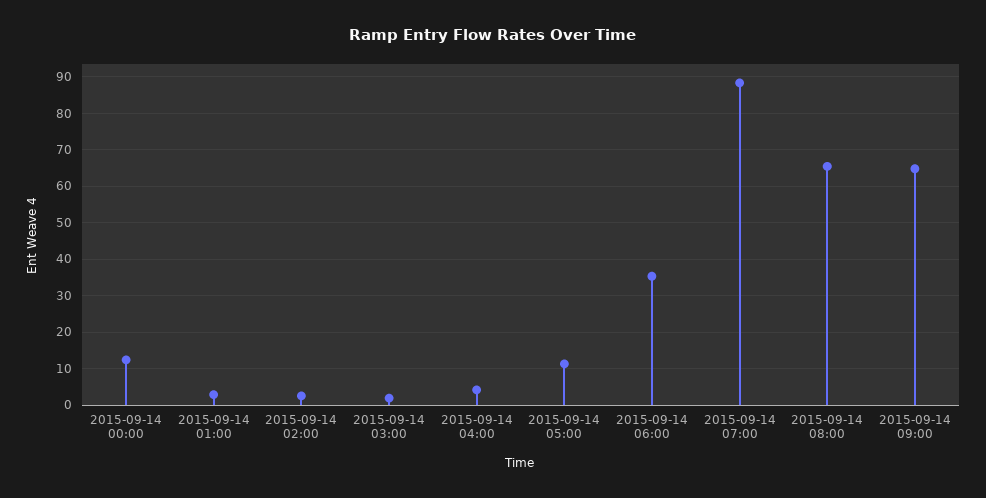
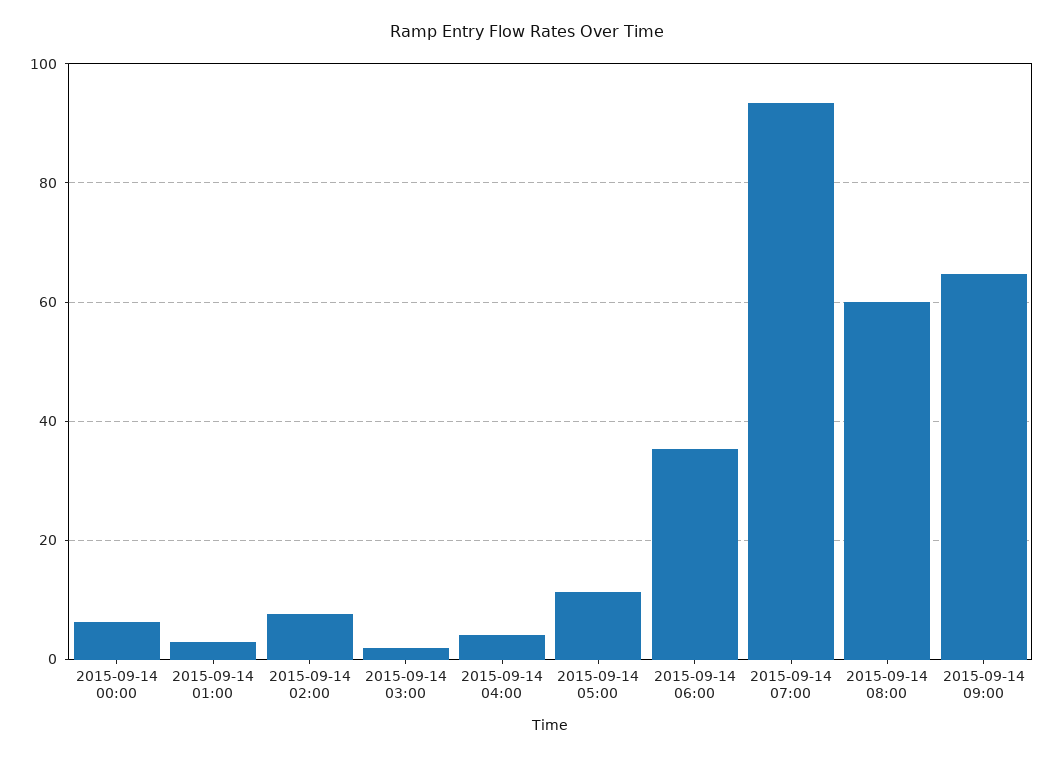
2015-09-14 00:00: 12 -> 6
2015-09-14 02:00: 2 -> 8
2015-09-14 07:00: 88 -> 94
2015-09-14 08:00: 66 -> 60

